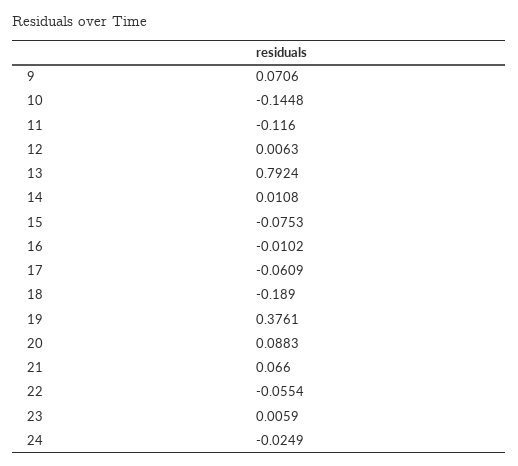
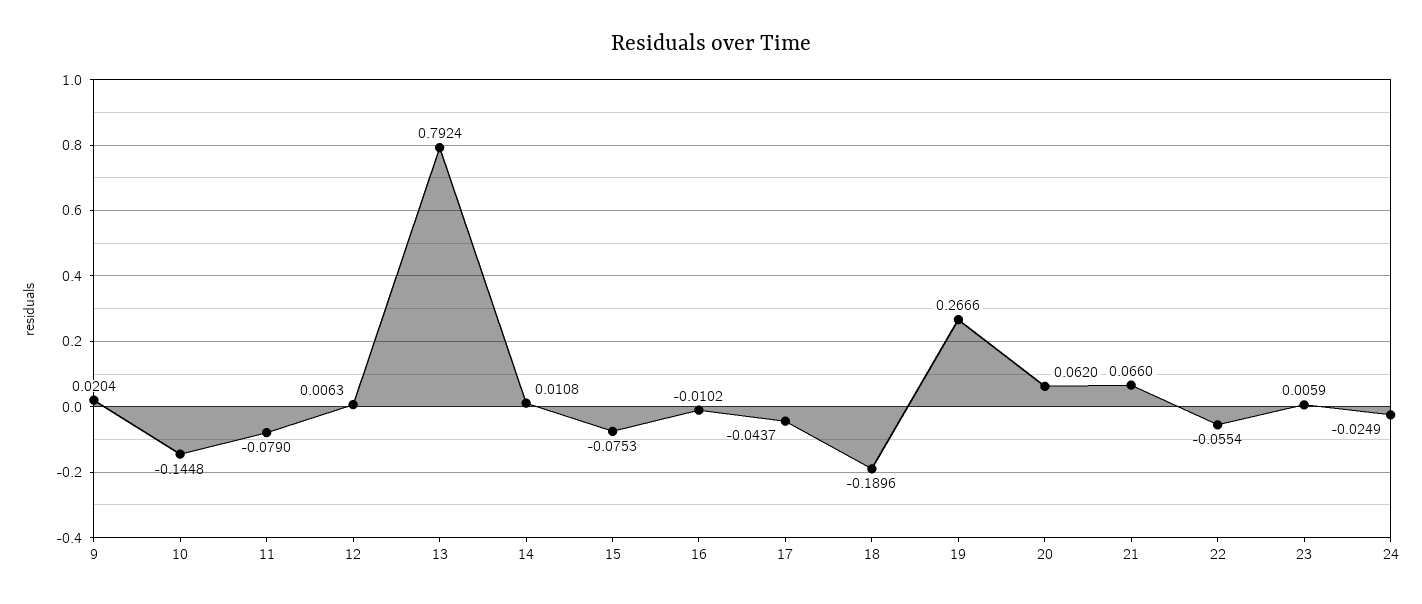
9: 0.0706 -> 0.0204
11: -0.116 -> -0.079
17: -0.0609 -> -0.0437
18: -0.189 -> -0.1896
19: 0.3761 -> 0.2666
20: 0.0883 -> 0.062

